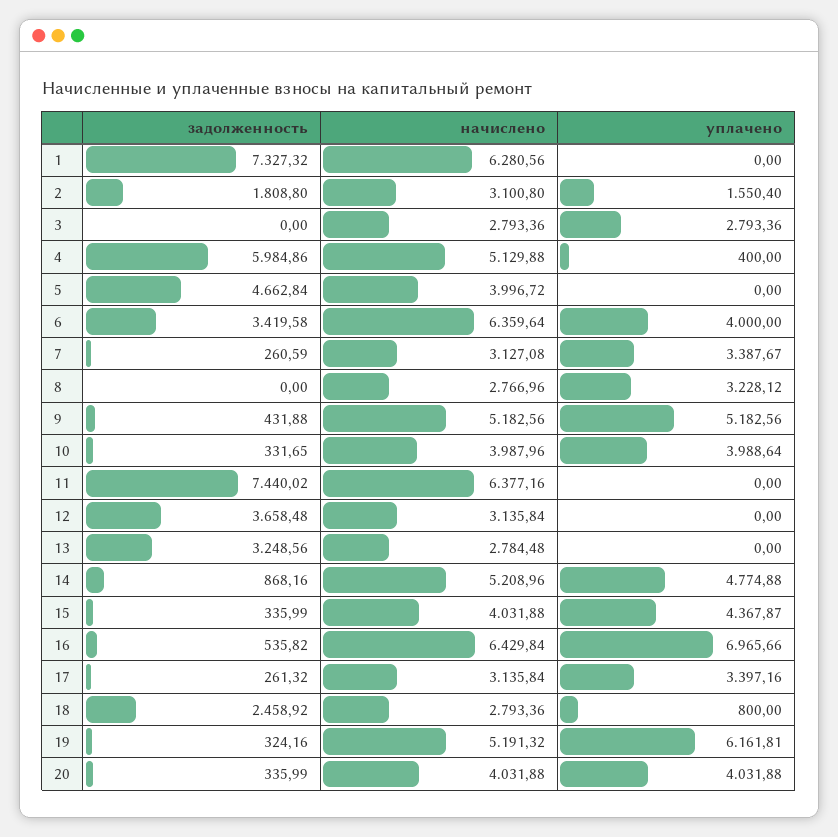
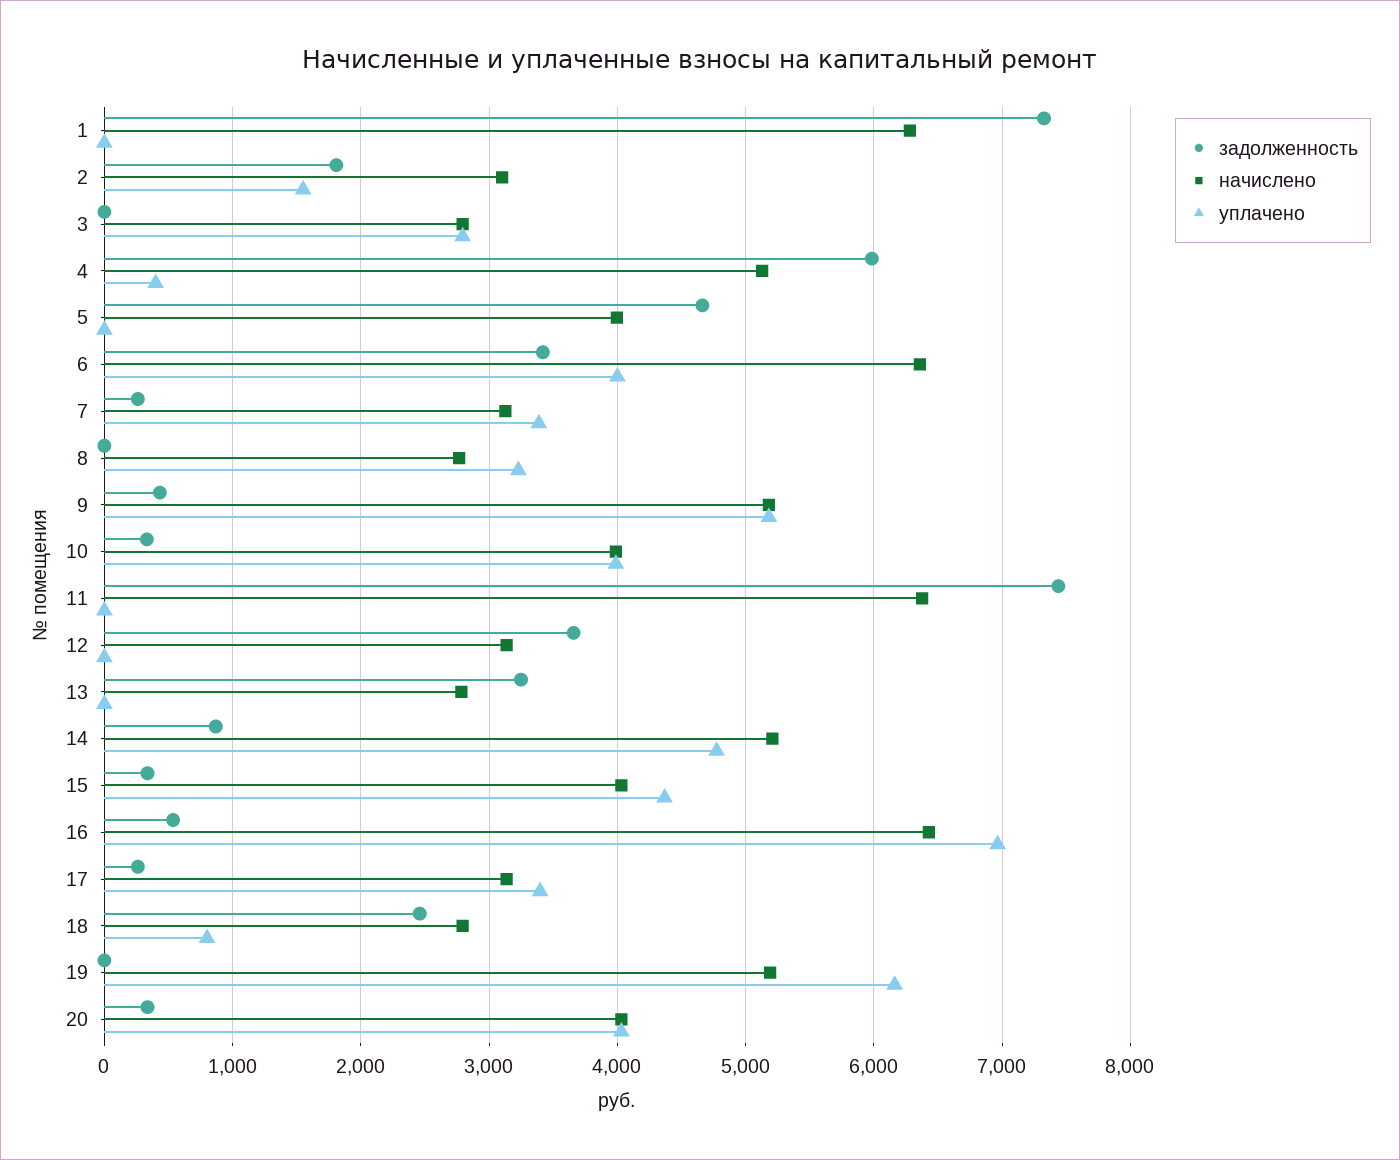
задолженность, 19: 324.16 -> 0

